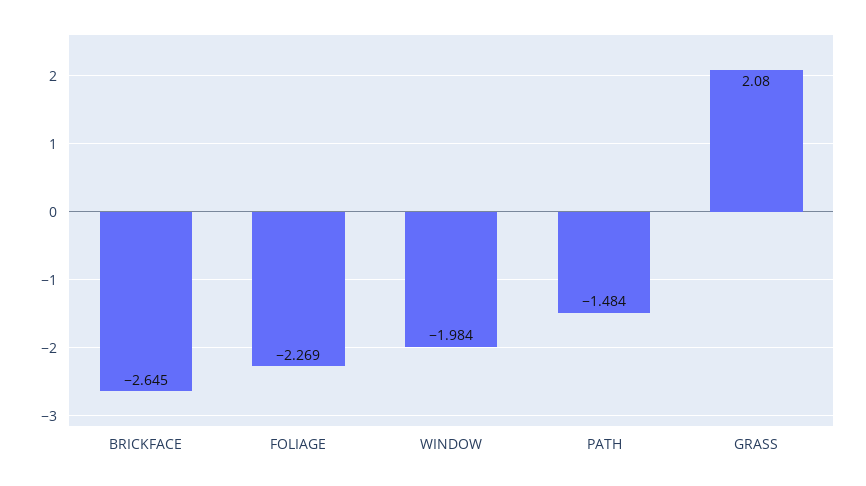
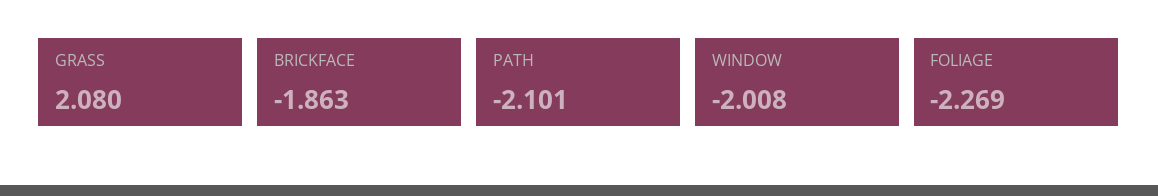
BRICKFACE: -2.645 -> -1.863
WINDOW: -1.984 -> -2.008
PATH: -1.484 -> -2.101

